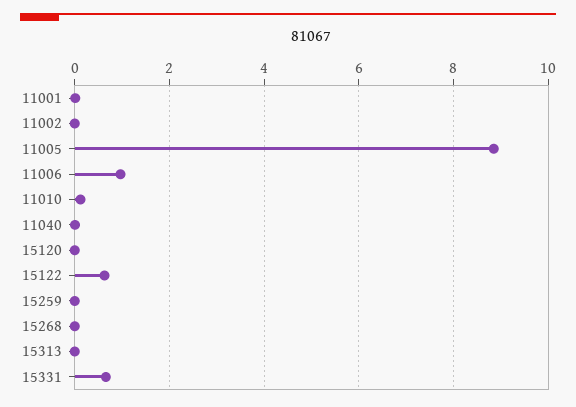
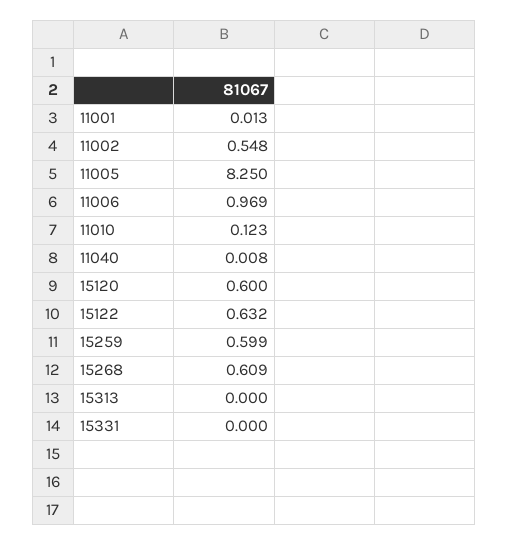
11002: 0 -> 0.548
11005: 8.8 -> 8.25
15120: 0 -> 0.6
15259: 0 -> 0.599
15268: 0 -> 0.609
15331: 0.6 -> 0

